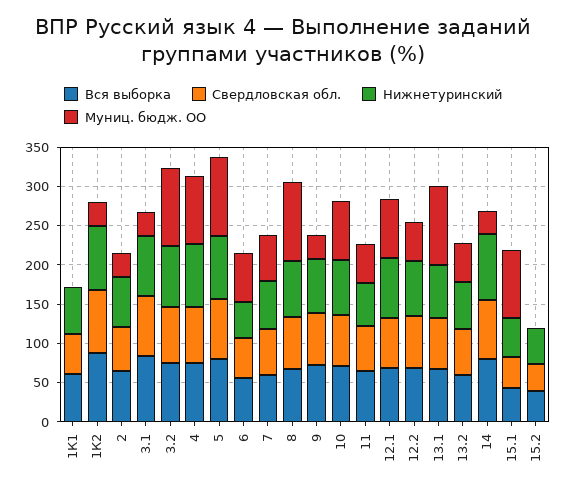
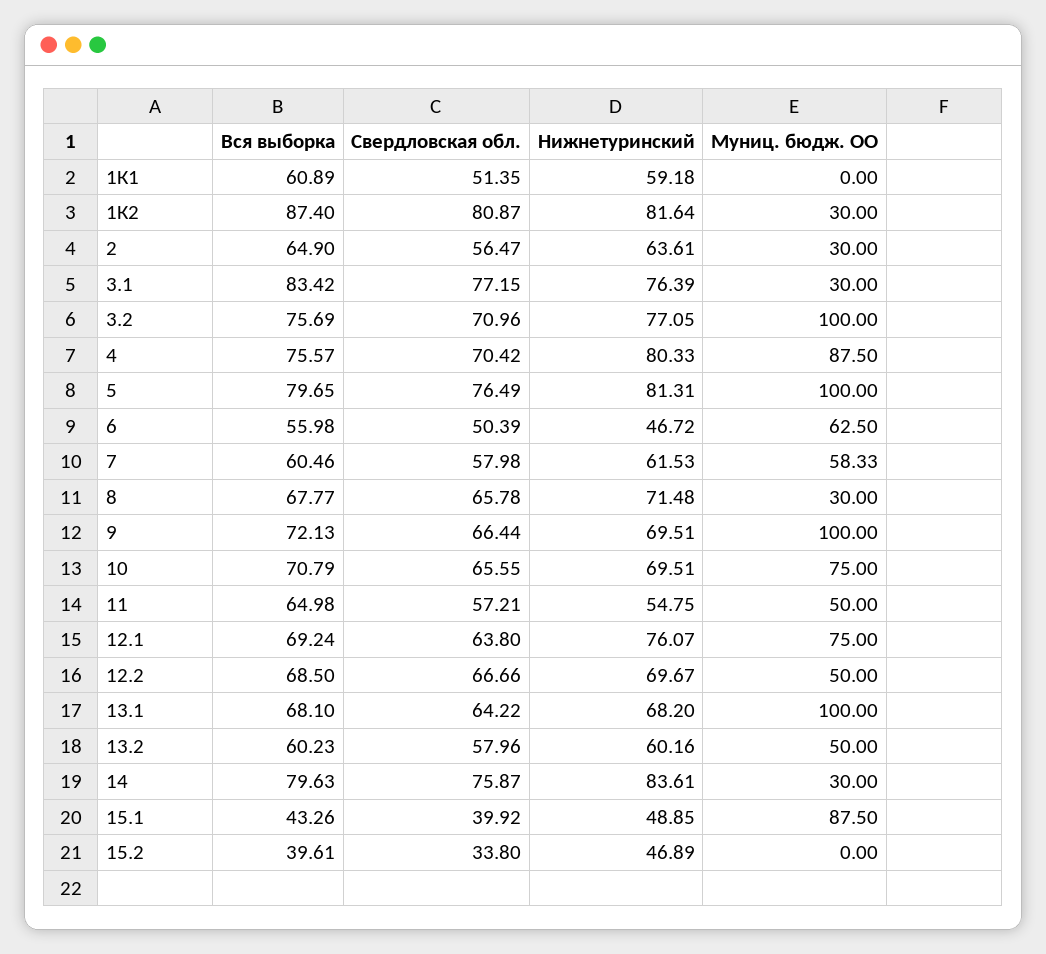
Муниц. бюдж. ОО, 8: 100 -> 30
Муниц. бюдж. ОО, 9: 25 -> 100

